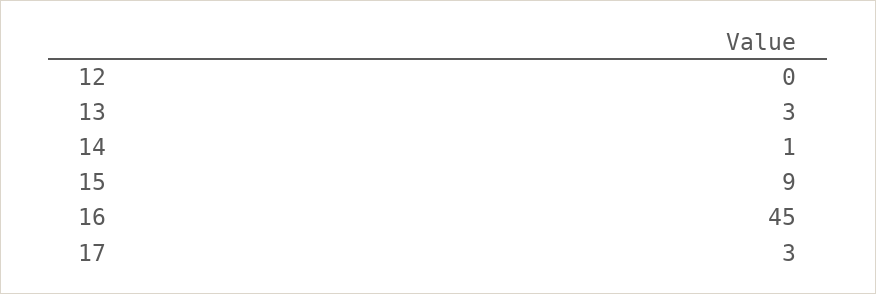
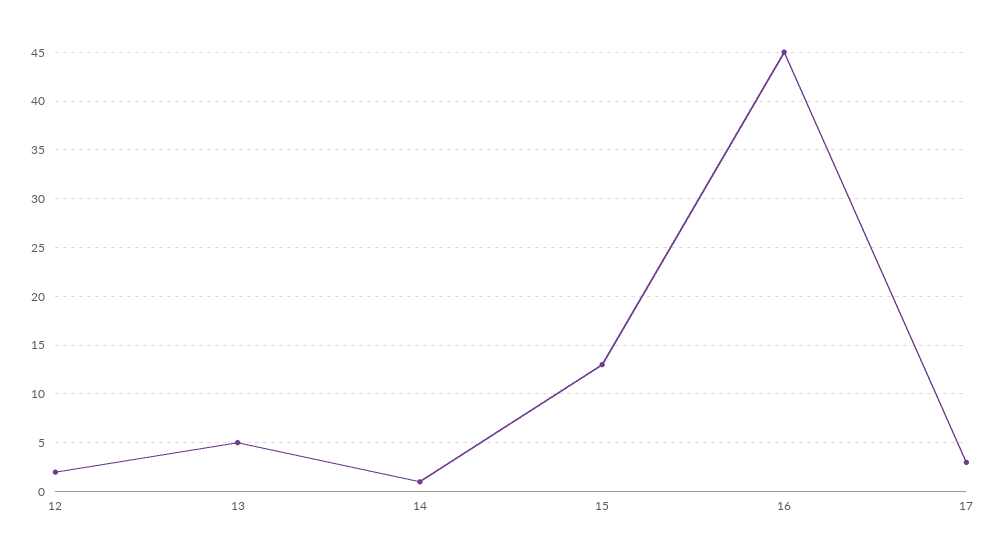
12: 0 -> 2
13: 3 -> 5
15: 9 -> 13

